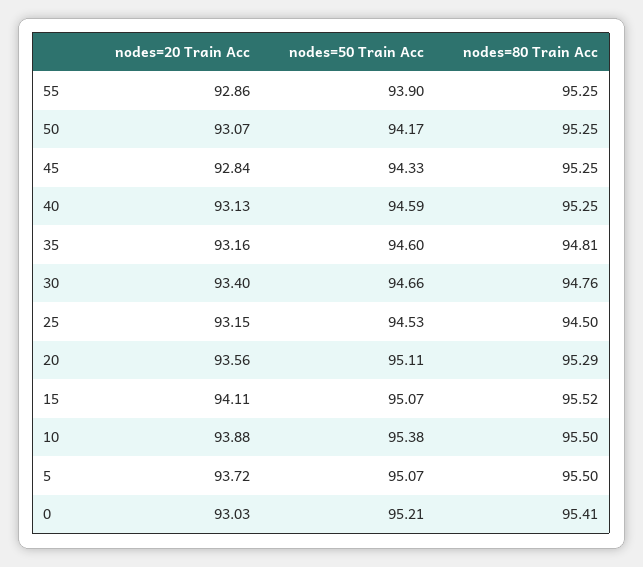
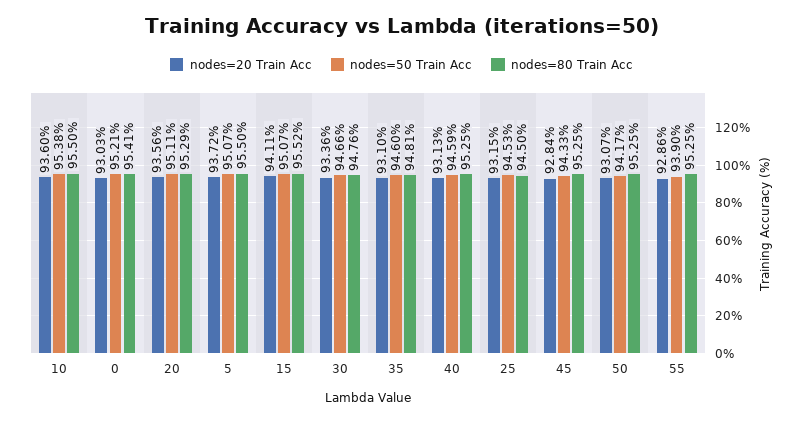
nodes=20 Train Acc, 35: 93.16 -> 93.1
nodes=20 Train Acc, 30: 93.4 -> 93.36
nodes=20 Train Acc, 10: 93.88 -> 93.6

